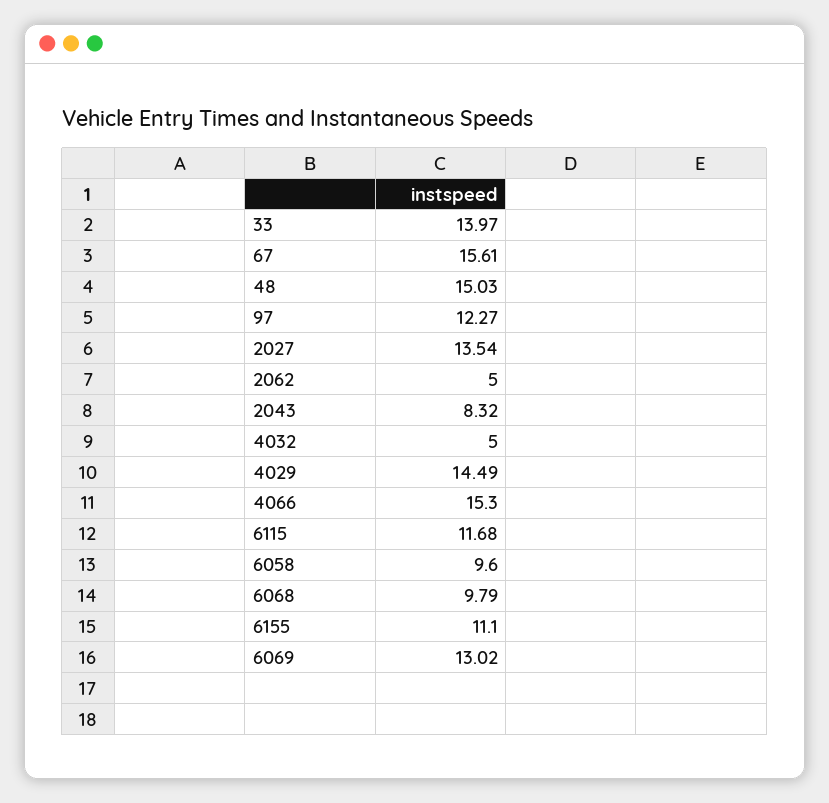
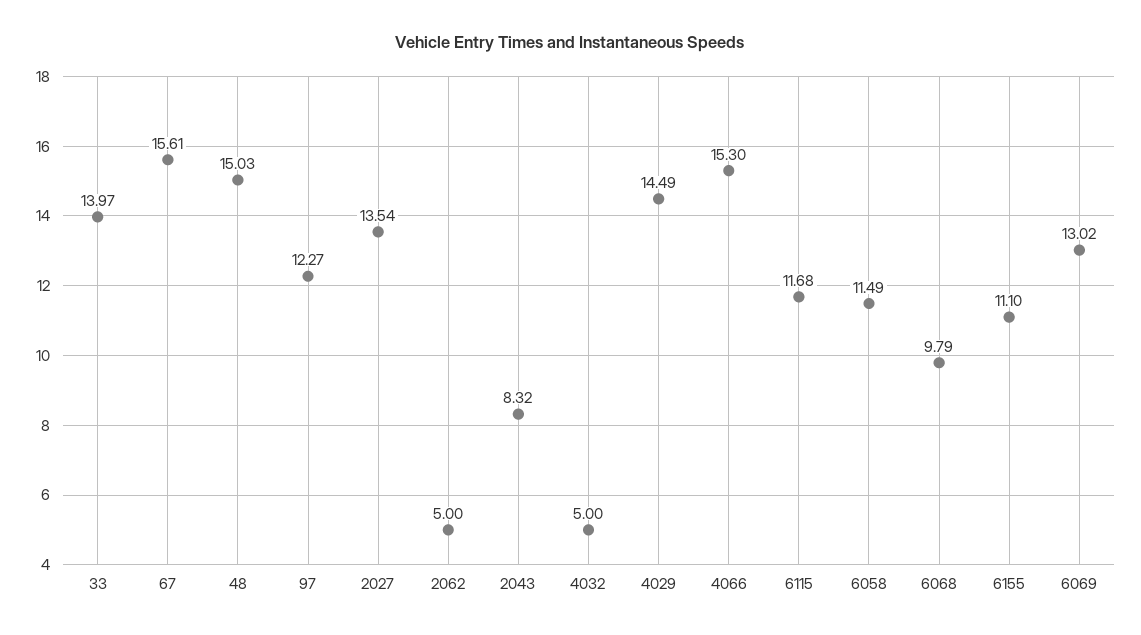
6058: 9.6 -> 11.49

